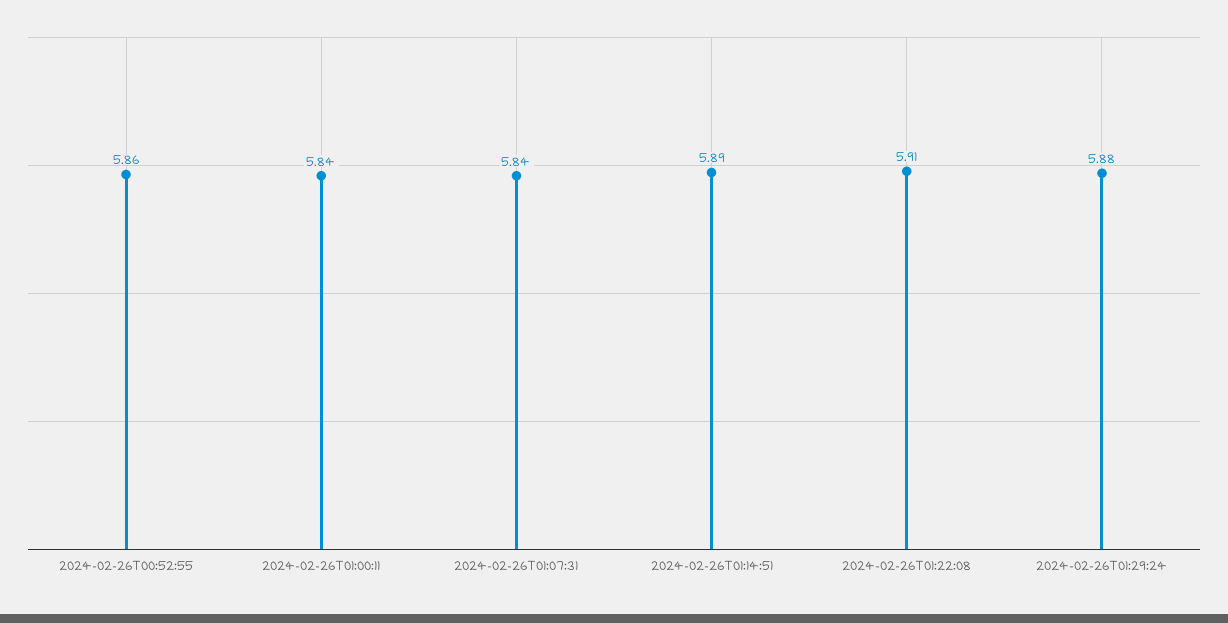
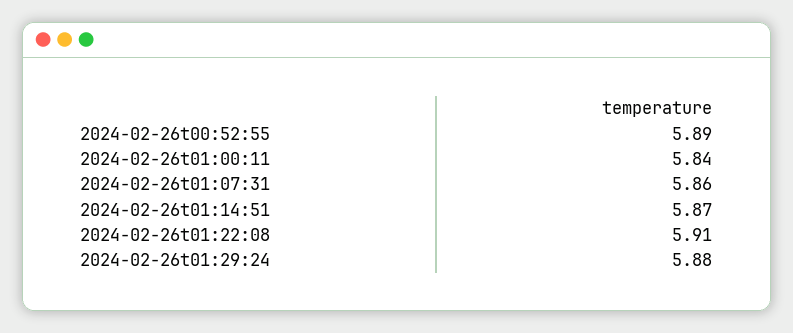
2024-02-26T00:52:55: 5.86 -> 5.89
2024-02-26T01:07:31: 5.84 -> 5.86
2024-02-26T01:14:51: 5.89 -> 5.87

